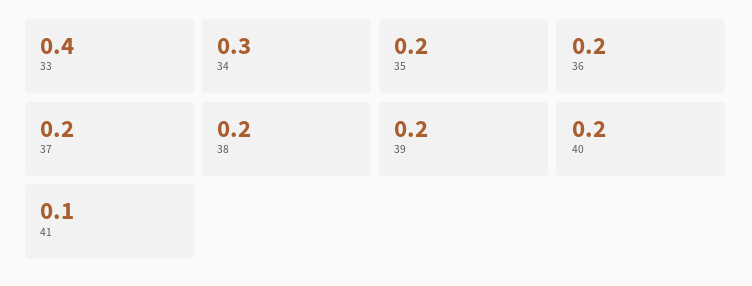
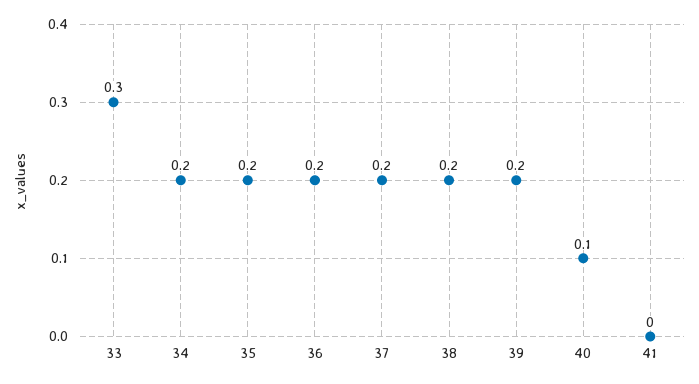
33: 0.4 -> 0.3
34: 0.3 -> 0.2
40: 0.2 -> 0.1
41: 0.1 -> 0

